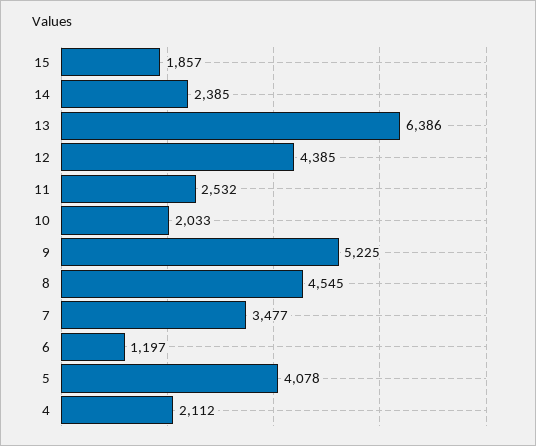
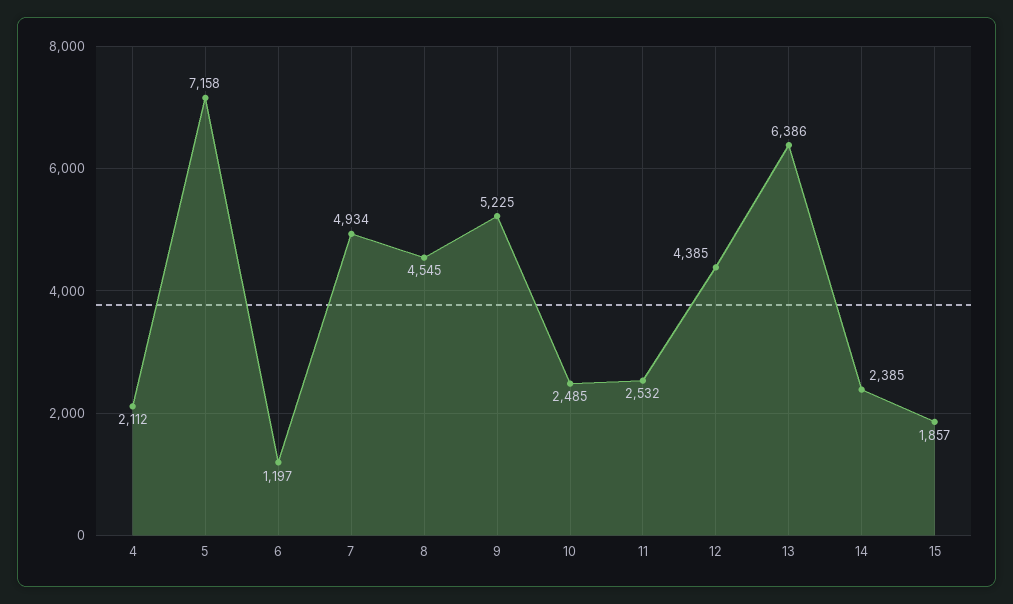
10: 2033 -> 2485
7: 3477 -> 4934
5: 4078 -> 7158

